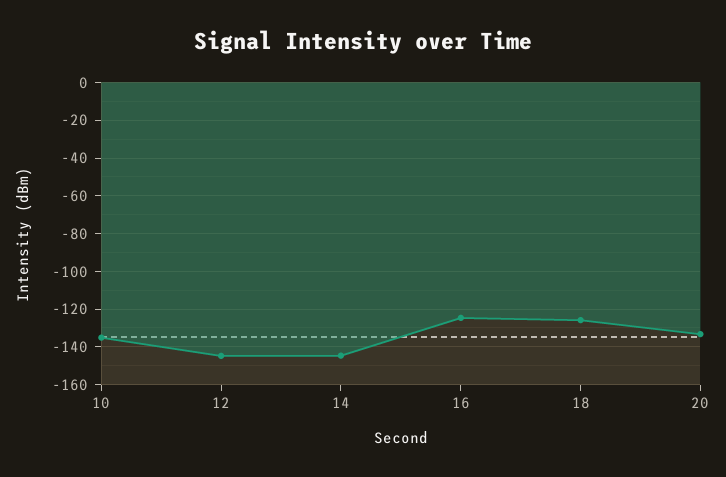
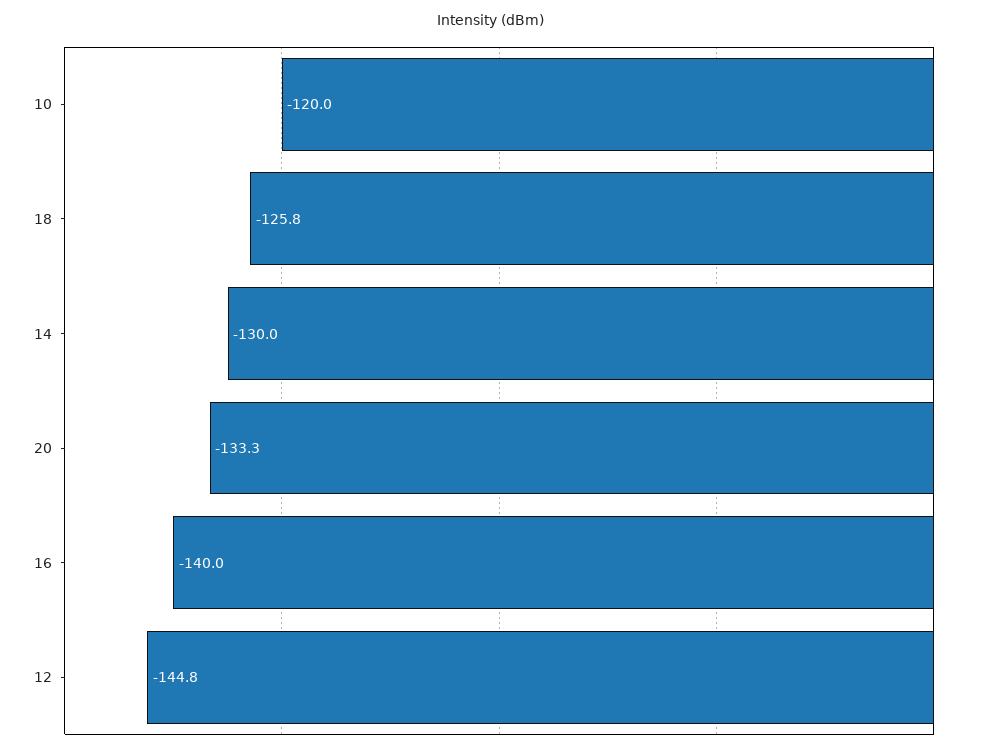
10: -135 -> -120
14: -145 -> -130
16: -125 -> -140

